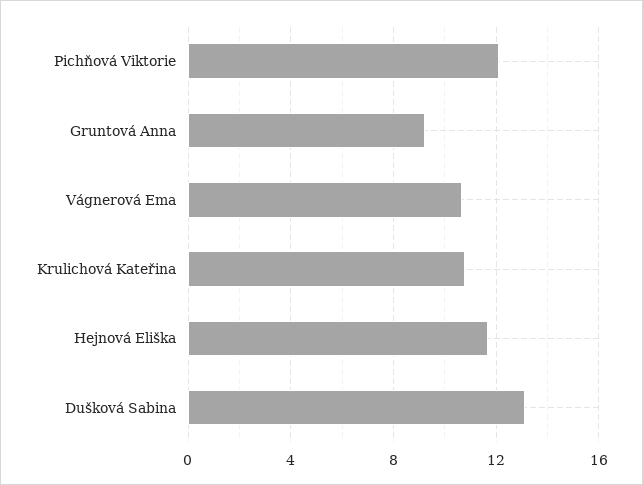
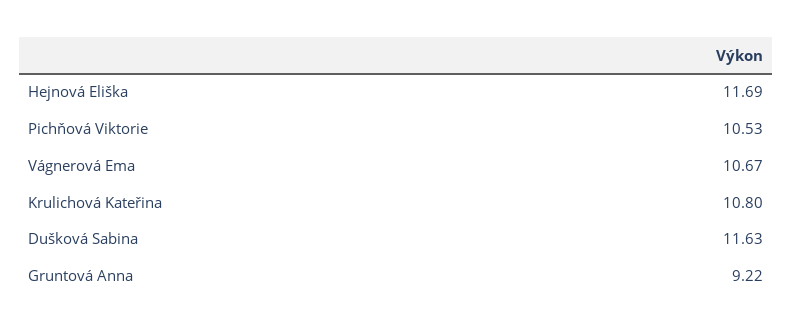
Pichňová Viktorie: 12 -> 10.53
Dušková Sabina: 13 -> 11.63

